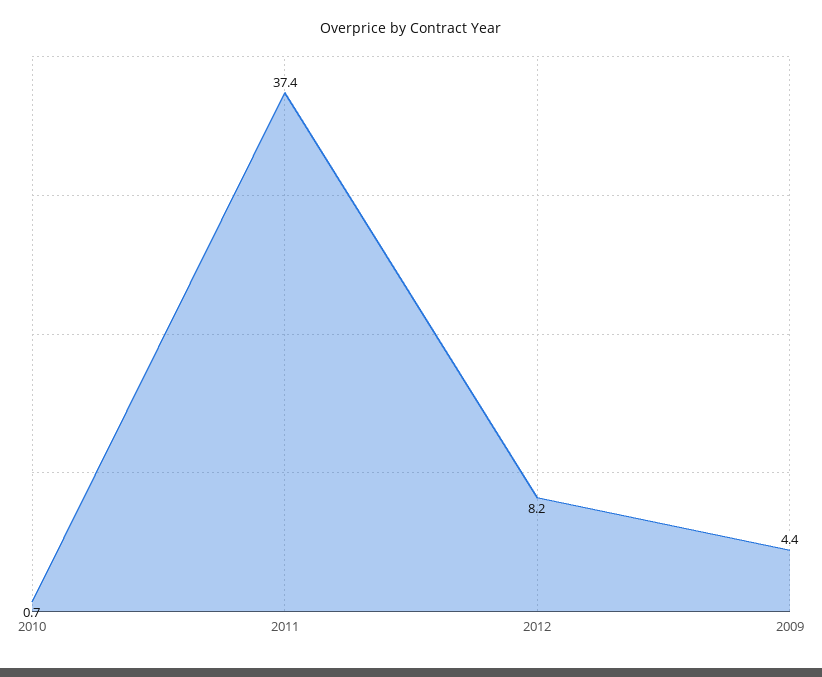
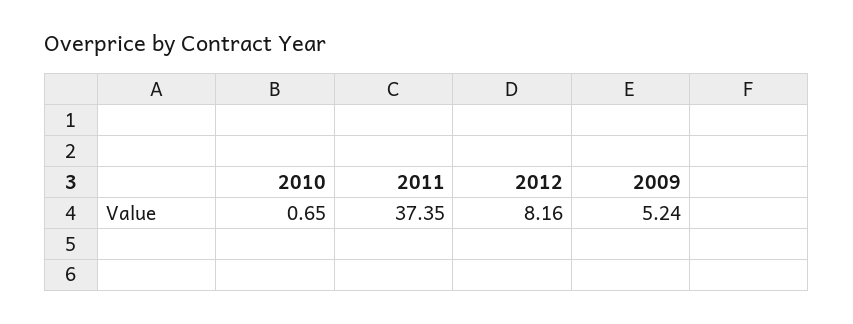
2009: 4.4 -> 5.24

